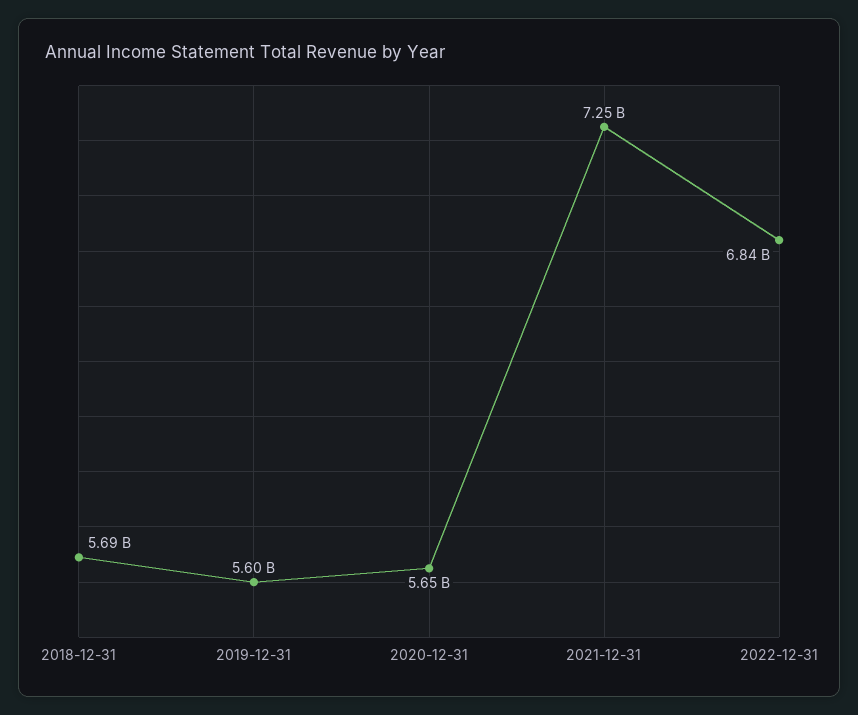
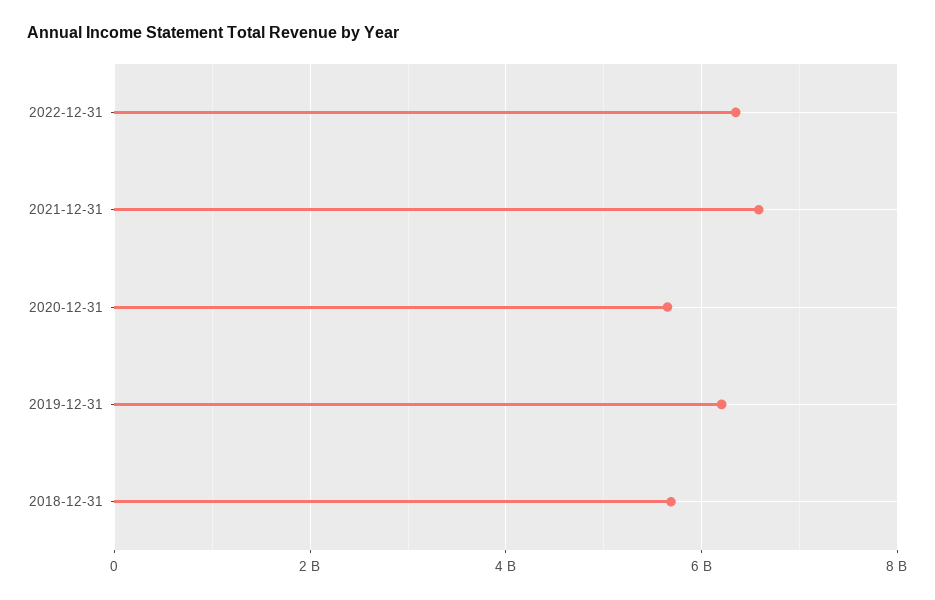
2019-12-31: 5600000000 -> 6200000000
2021-12-31: 7250000000 -> 6600000000
2022-12-31: 6840000000 -> 6400000000

